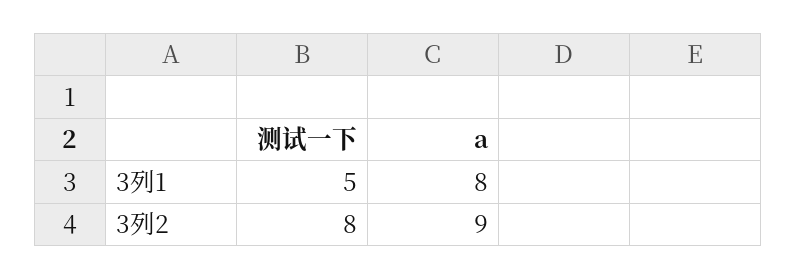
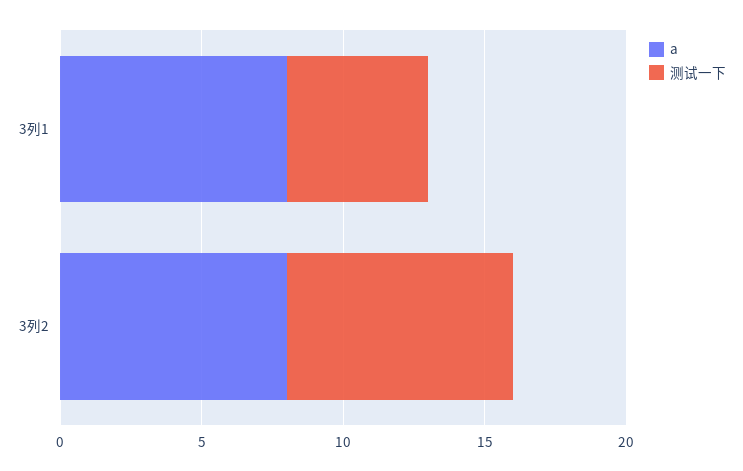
a, 3列2: 9 -> 8

